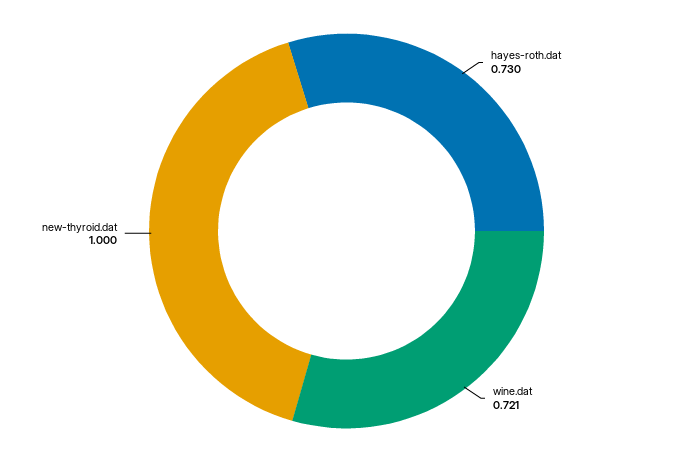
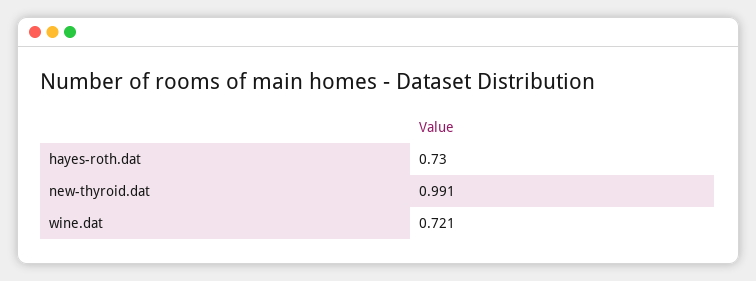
new-thyroid.dat: 1 -> 0.991

